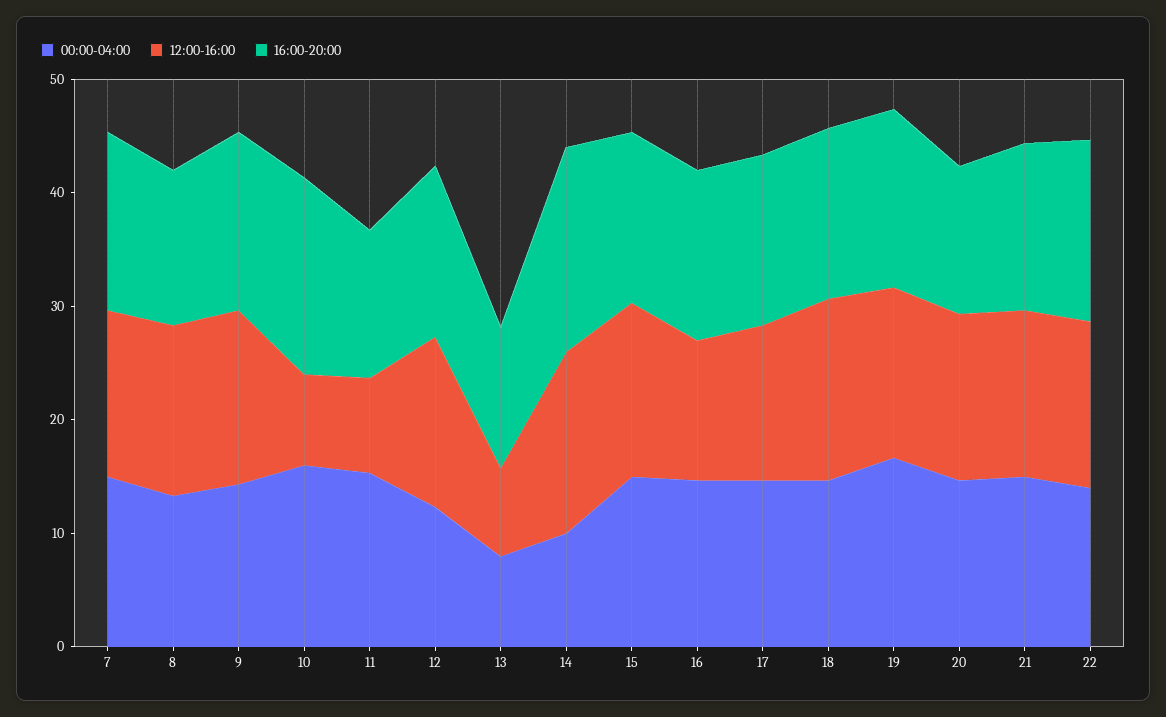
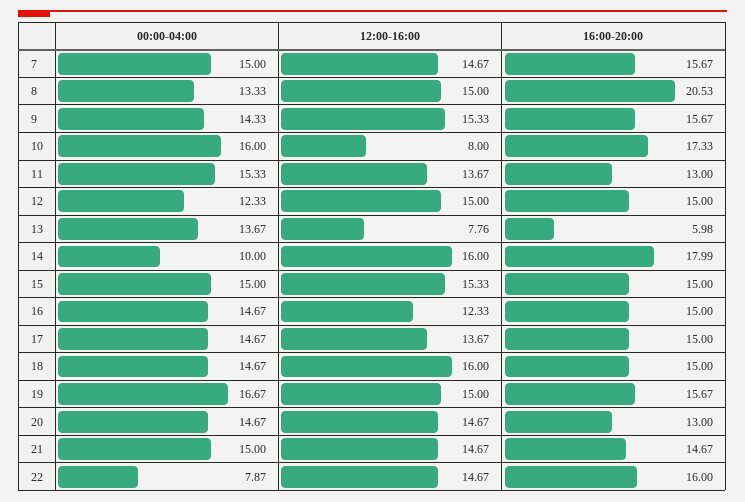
16:00-20:00, 8: 14 -> 20.53
12:00-16:00, 11: 8 -> 13.67
00:00-04:00, 13: 8 -> 13.67
16:00-20:00, 13: 12 -> 5.98
00:00-04:00, 22: 14 -> 7.87

